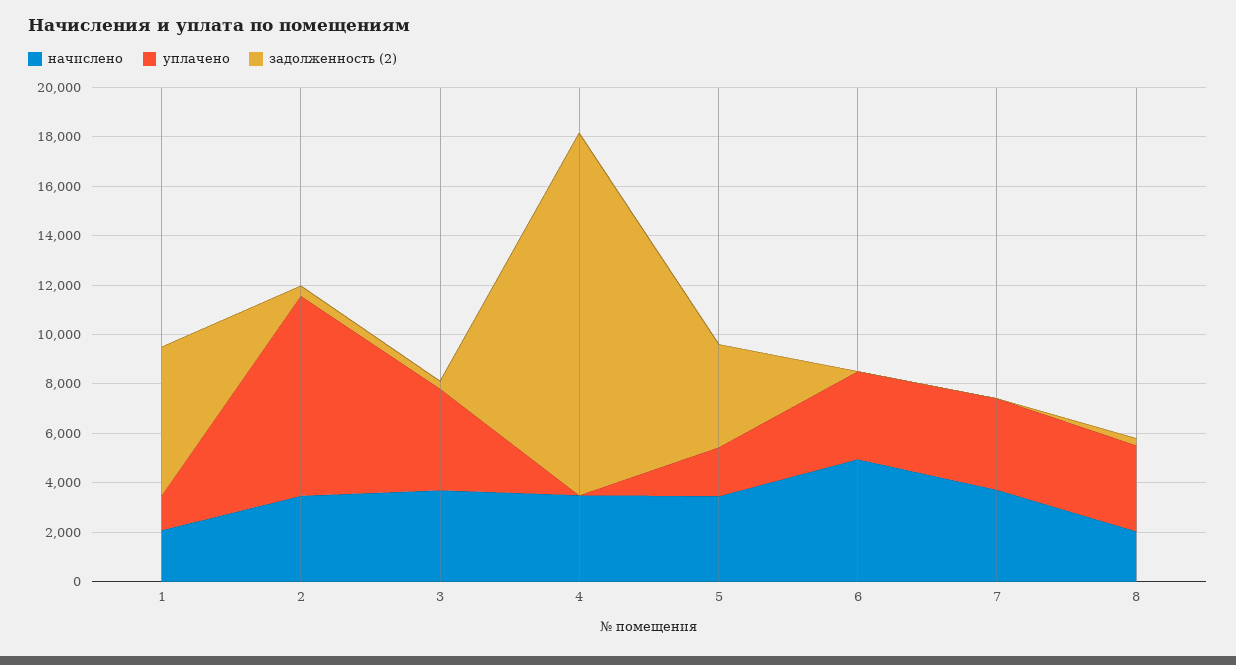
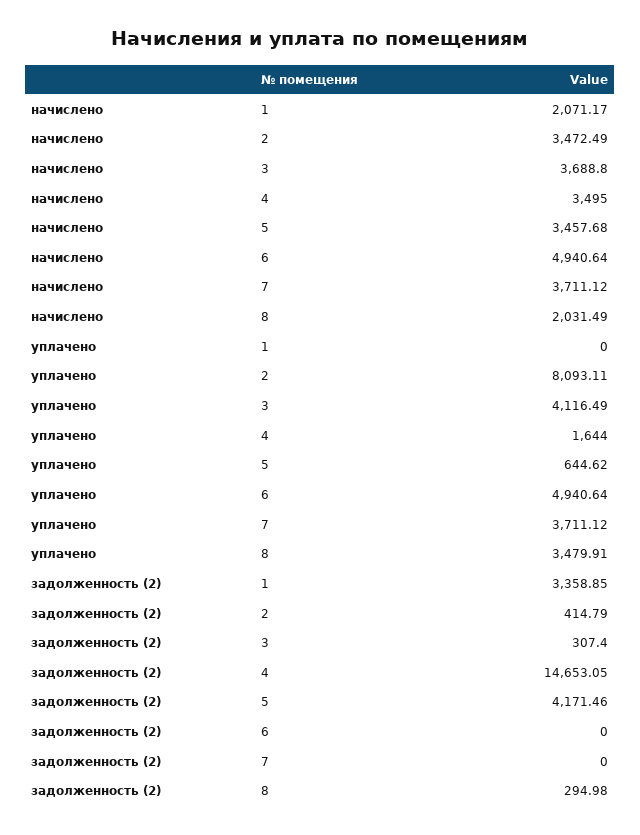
уплачено, 1: 1500 -> 0
задолженность (2), 1: 6000 -> 3358.85
уплачено, 4: 0 -> 1644
уплачено, 5: 2000 -> 644.62
уплачено, 6: 3500 -> 4940.64

